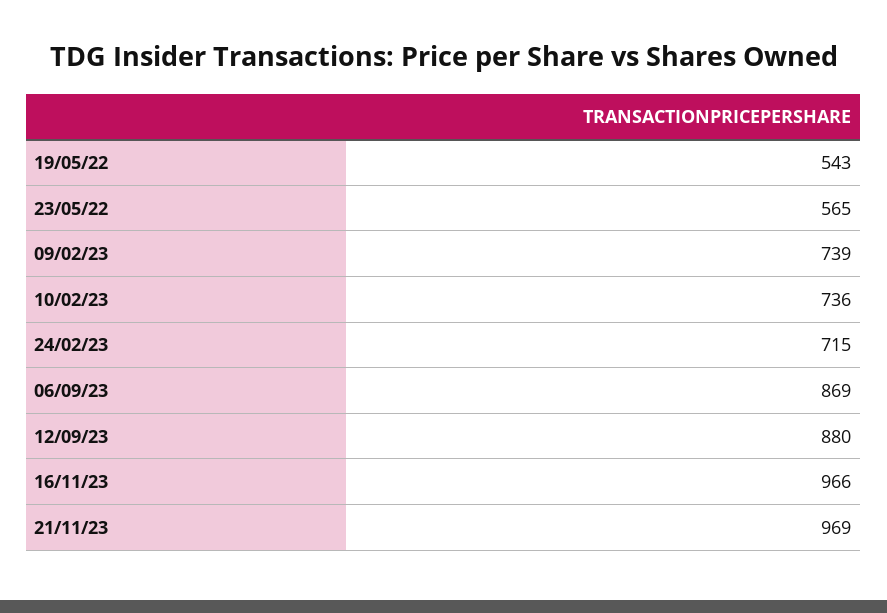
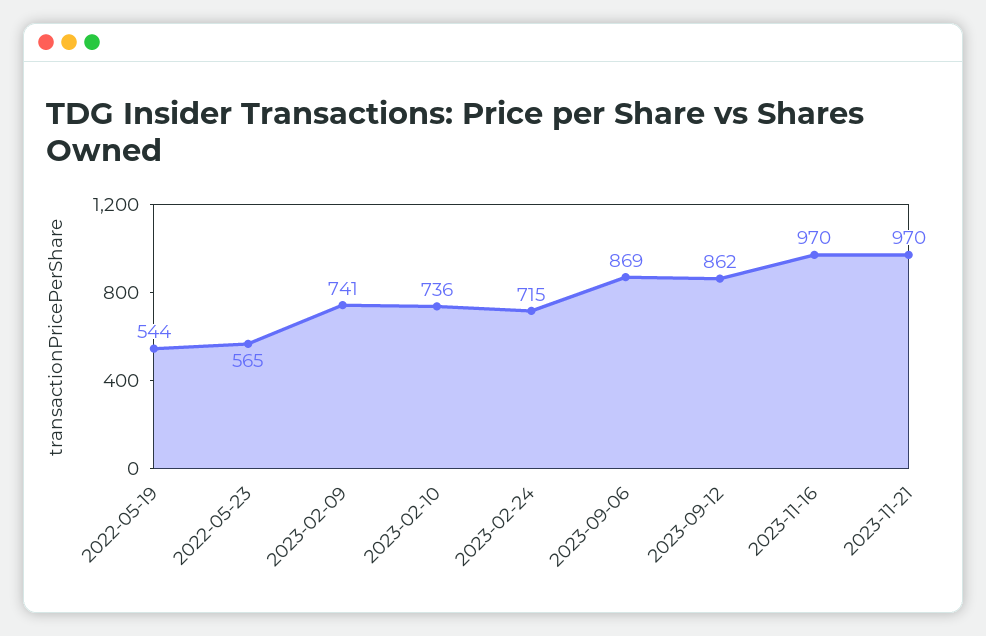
19/05/22: 543 -> 544
09/02/23: 739 -> 741
12/09/23: 880 -> 862
16/11/23: 966 -> 970
21/11/23: 969 -> 970

